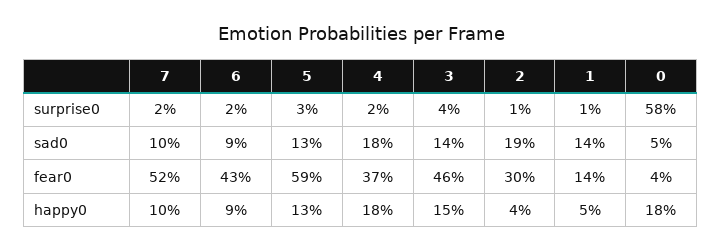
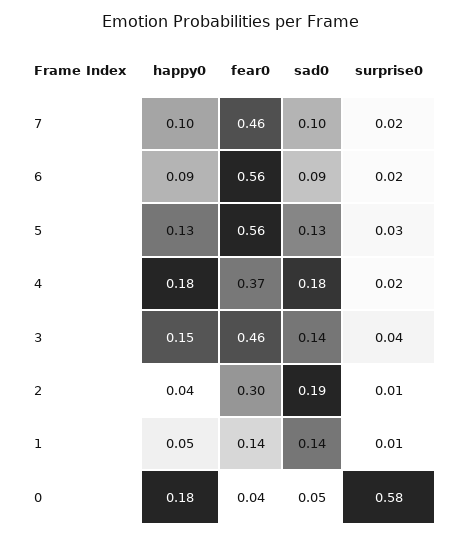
7, fear0: 0.52 -> 0.46
6, fear0: 0.43 -> 0.56
5, fear0: 0.59 -> 0.56

